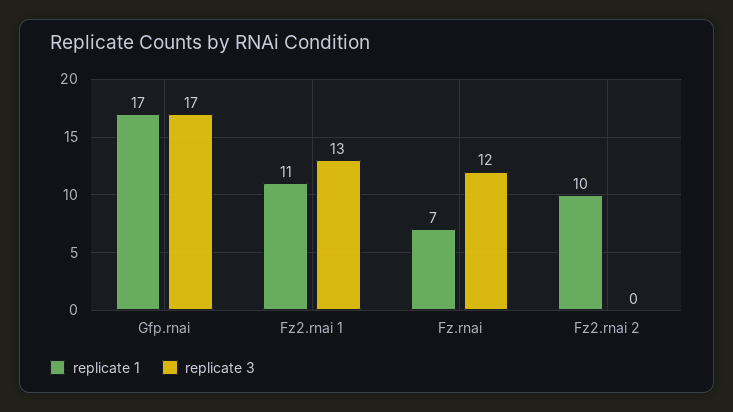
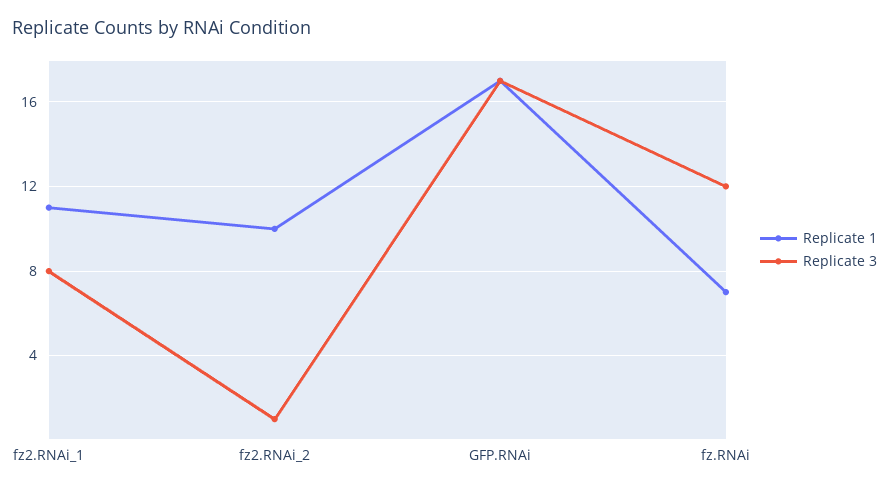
replicate 3, Fz2.rnai 1: 13 -> 8
replicate 3, Fz2.rnai 2: 0 -> 1

